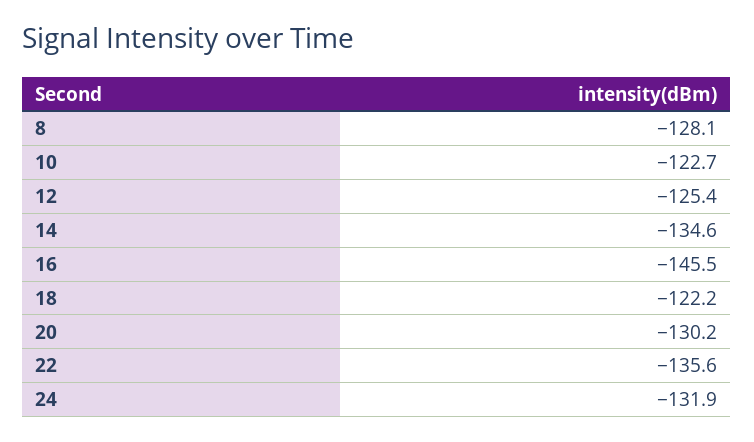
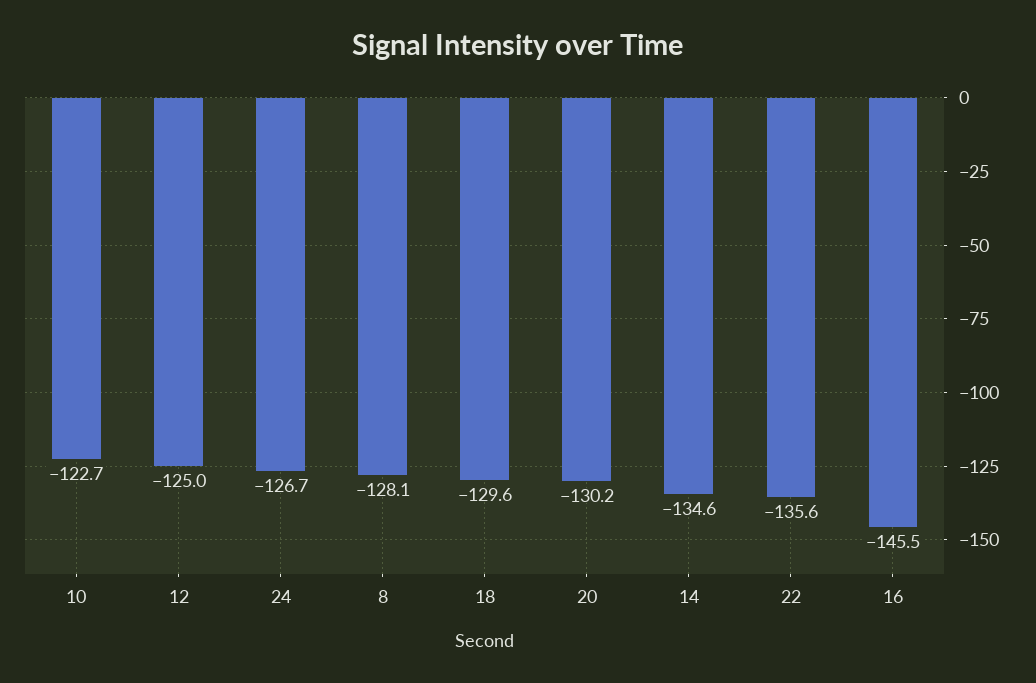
12: -125.4 -> -125
18: -122.2 -> -129.6
24: -131.9 -> -126.7

